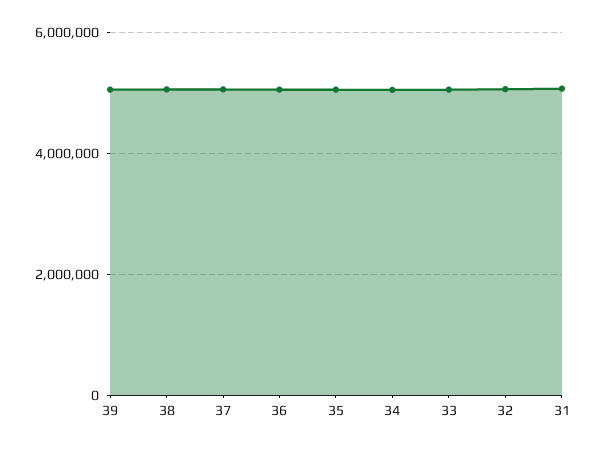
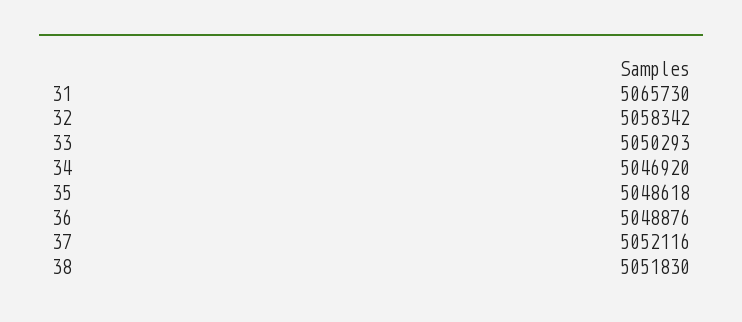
39: 5000000 -> none

